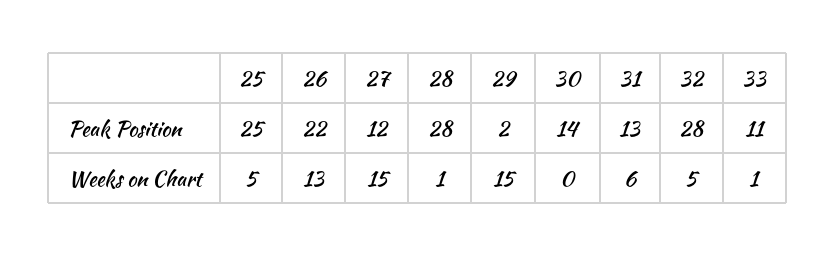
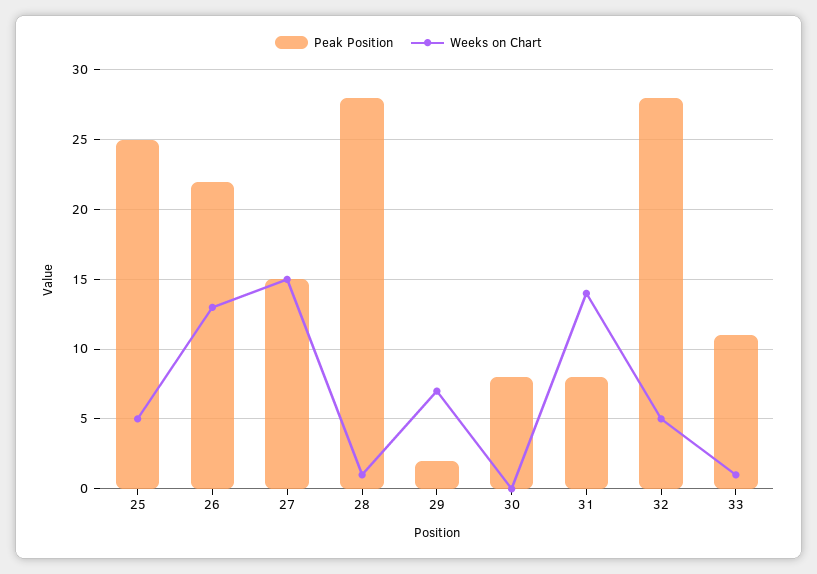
Peak Position, 27: 12 -> 15
Peak Position, 30: 14 -> 8
Peak Position, 31: 13 -> 8
Weeks on Chart, 29: 15 -> 7
Weeks on Chart, 31: 6 -> 14

